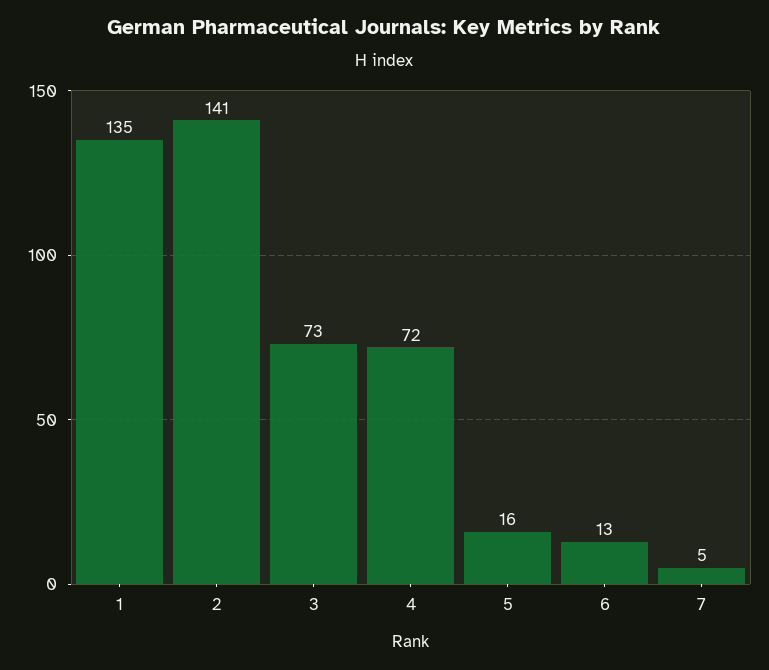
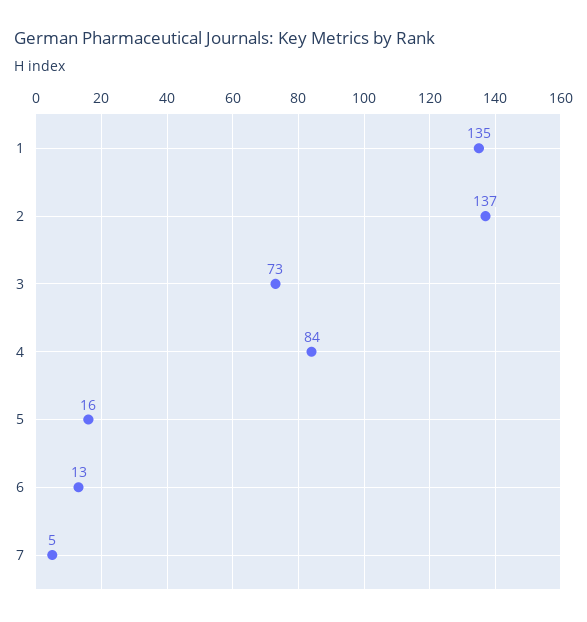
2: 141 -> 137
4: 72 -> 84

